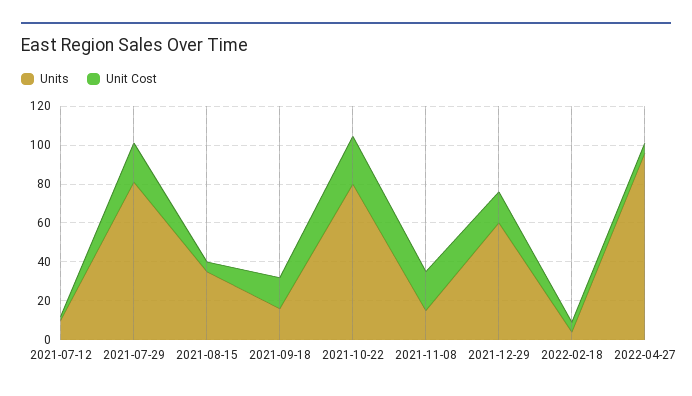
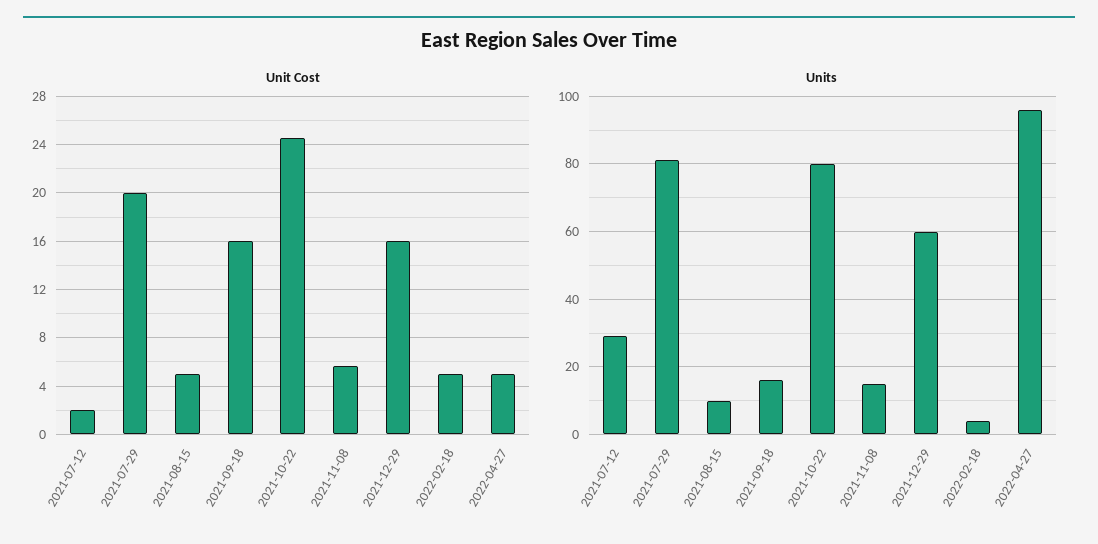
Units, 2021-07-12: 10 -> 30
Units, 2021-08-15: 35 -> 10
Unit Cost, 2021-11-08: 20 -> 5.5

